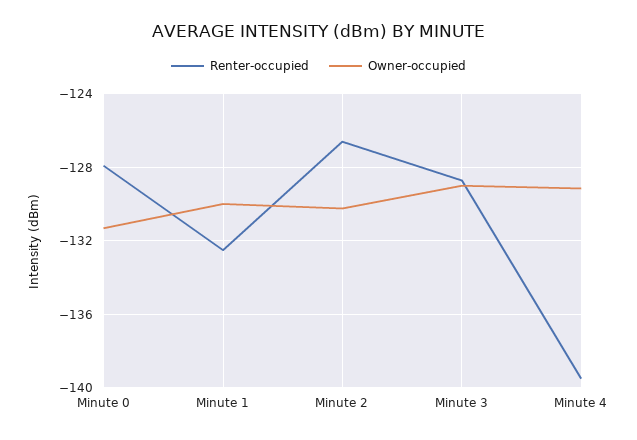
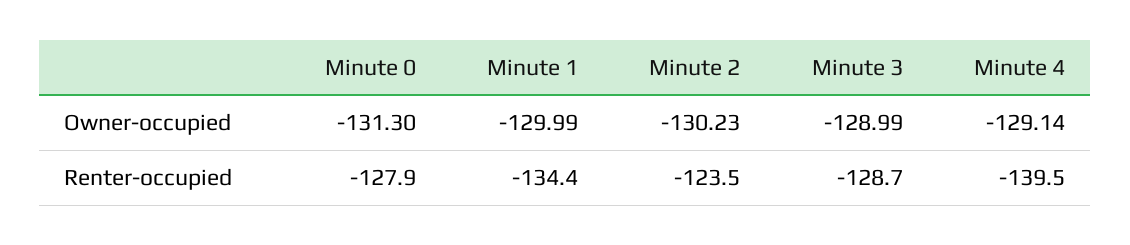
Renter-occupied, Minute 1: -132.5 -> -134.4
Renter-occupied, Minute 2: -126.5 -> -123.5

